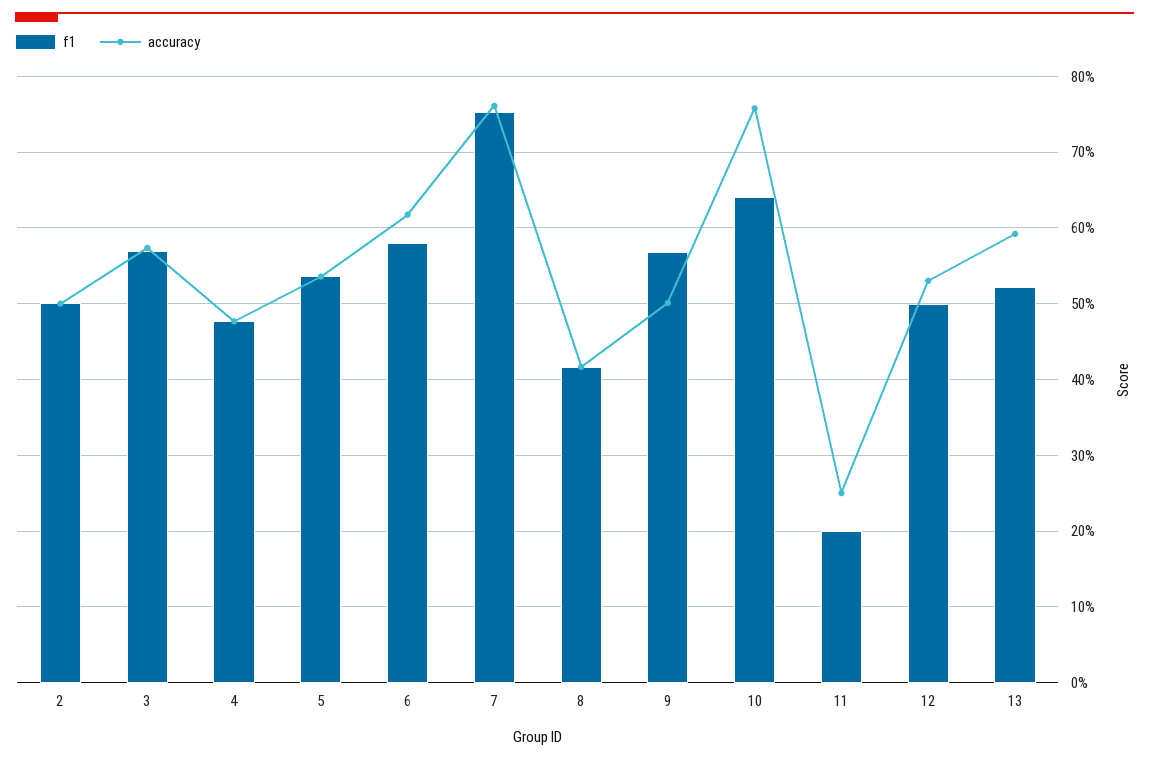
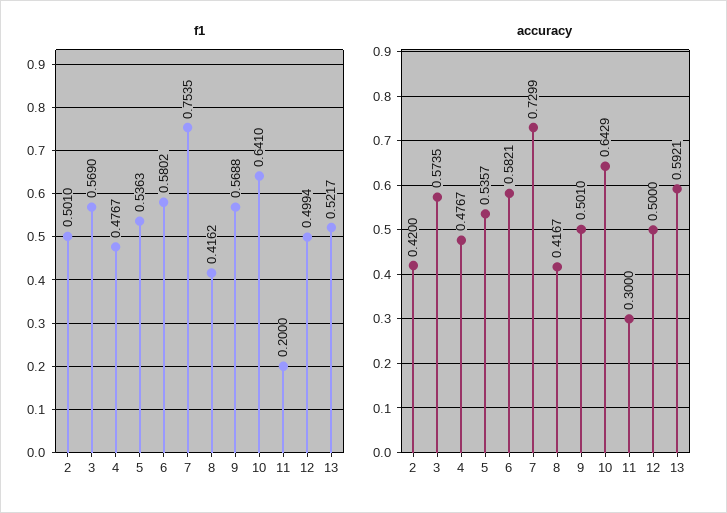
accuracy, 2: 0.5 -> 0.42
accuracy, 6: 0.62 -> 0.5821
accuracy, 7: 0.76 -> 0.7299
accuracy, 10: 0.76 -> 0.6429
accuracy, 11: 0.25 -> 0.3
accuracy, 12: 0.53 -> 0.5

